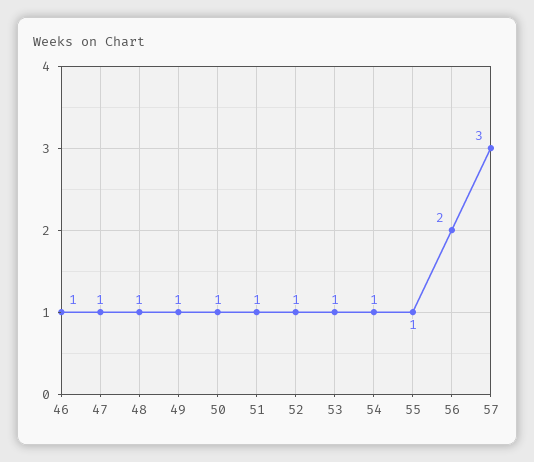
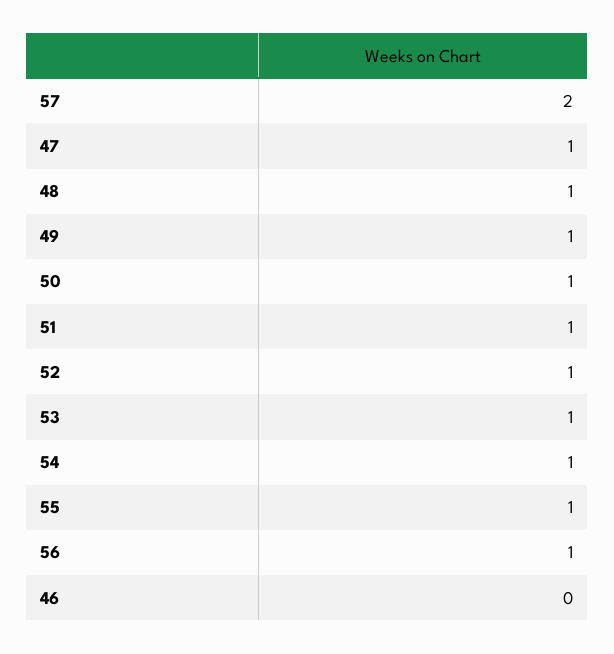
46: 1 -> 0
56: 2 -> 1
57: 3 -> 2

